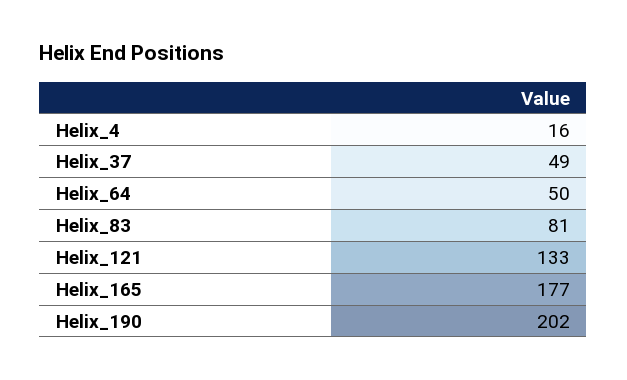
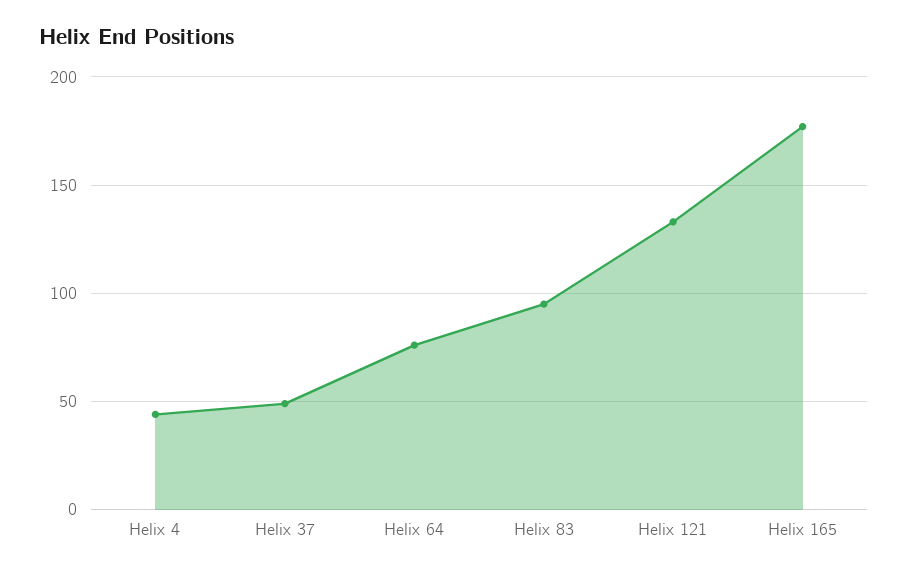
Helix_4: 16 -> 45
Helix_64: 50 -> 75
Helix_83: 81 -> 95
Helix_190: 202 -> none

